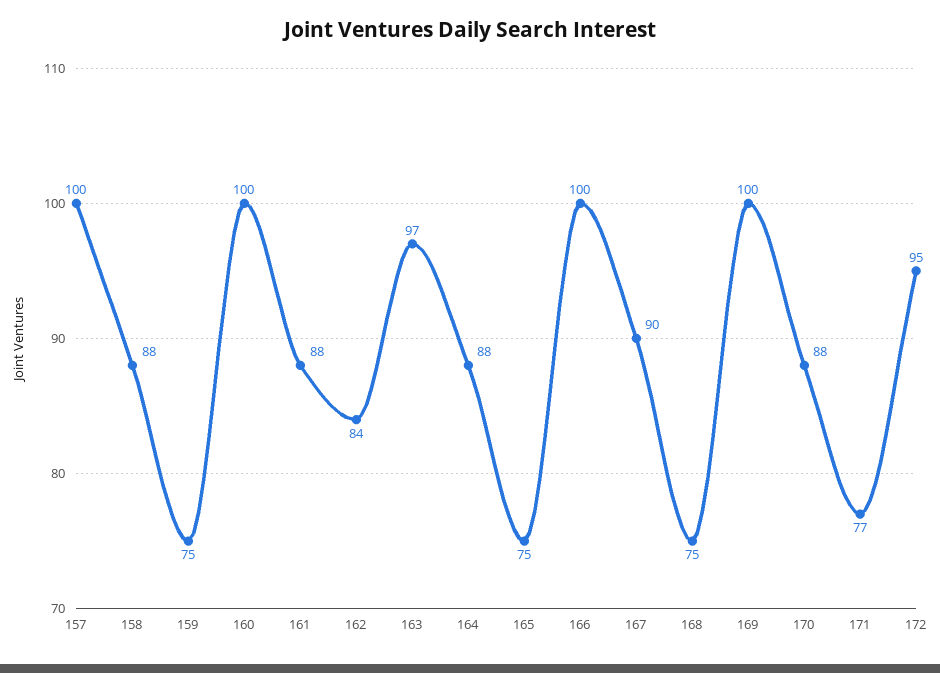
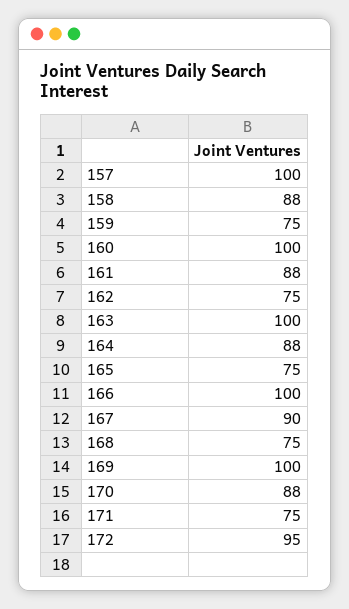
162: 84 -> 75
163: 97 -> 100
171: 77 -> 75

